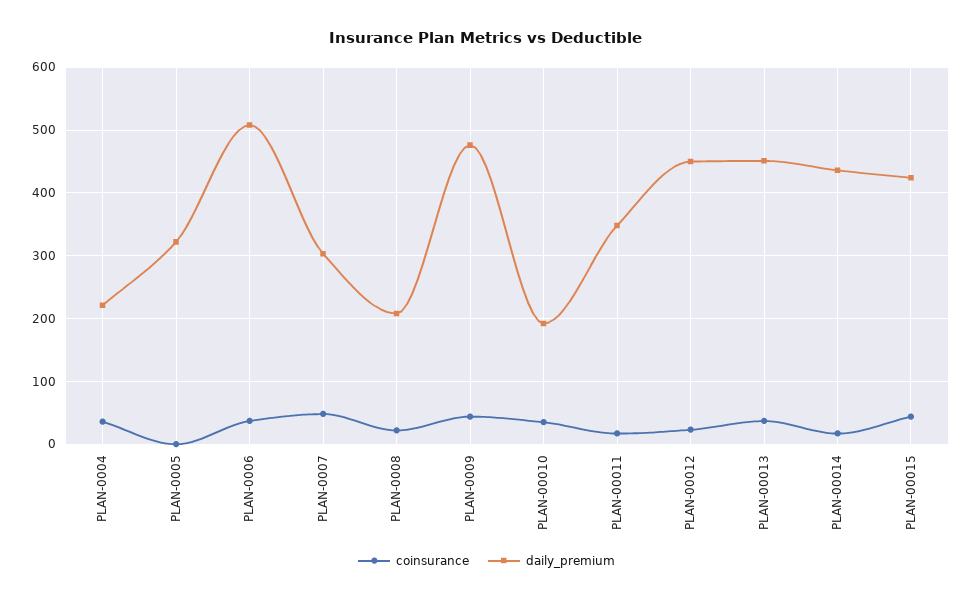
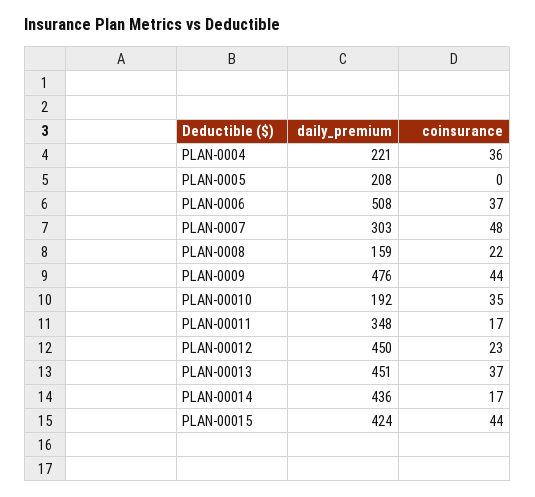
daily_premium, PLAN-0005: 320 -> 208
daily_premium, PLAN-0008: 210 -> 159

